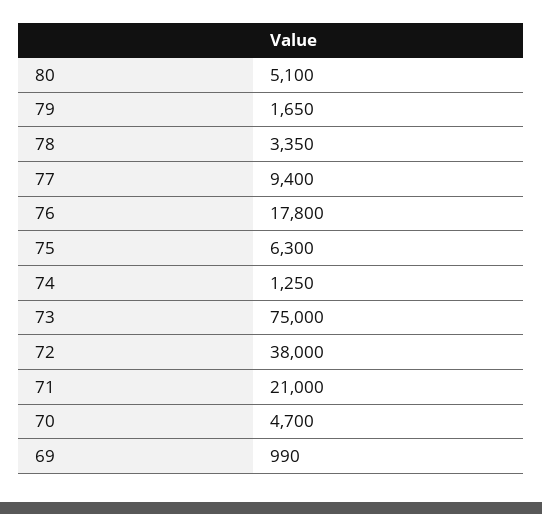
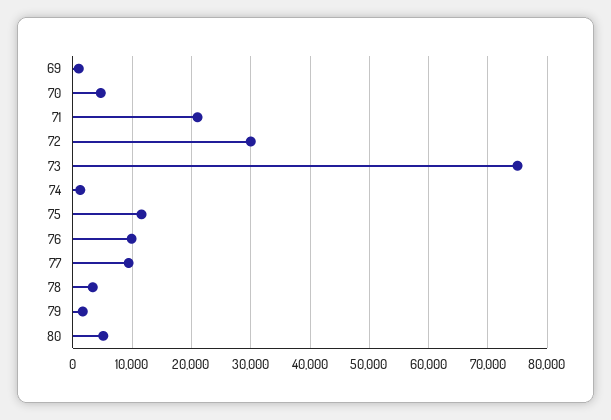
76: 17800 -> 10000
75: 6300 -> 12000
72: 38000 -> 30000

